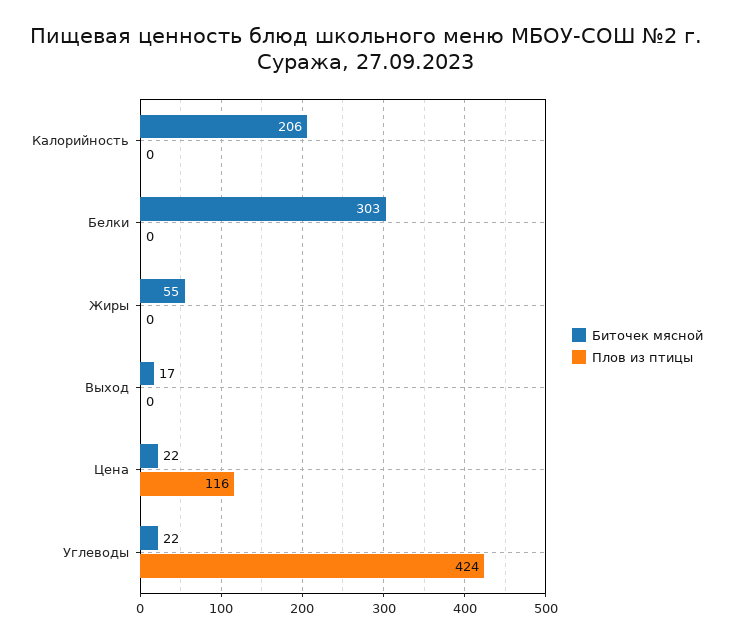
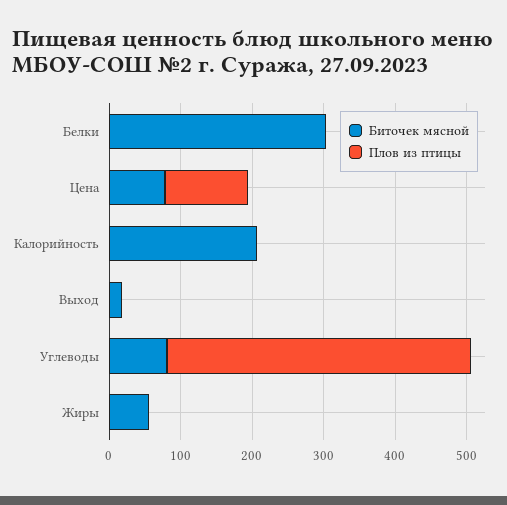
Биточек мясной, Цена: 22 -> 80
Биточек мясной, Углеводы: 22 -> 80

